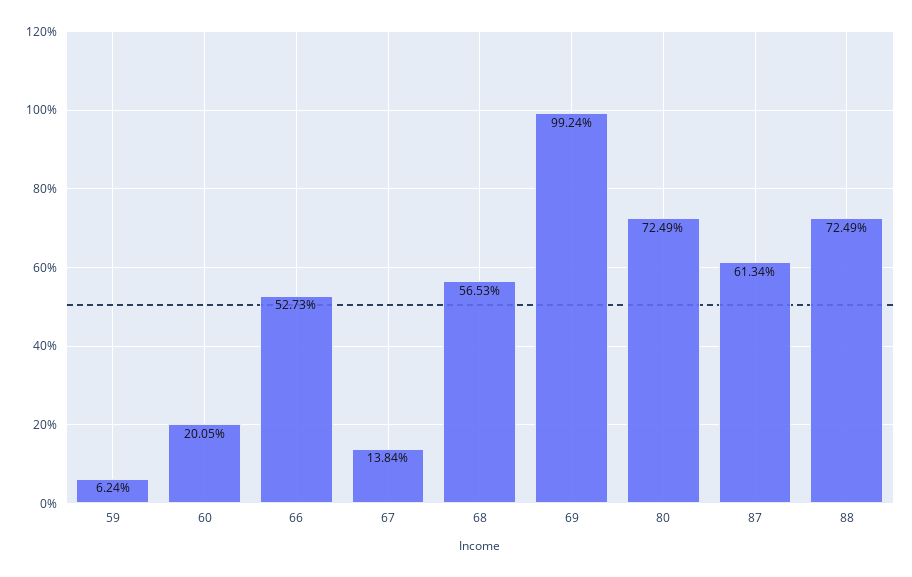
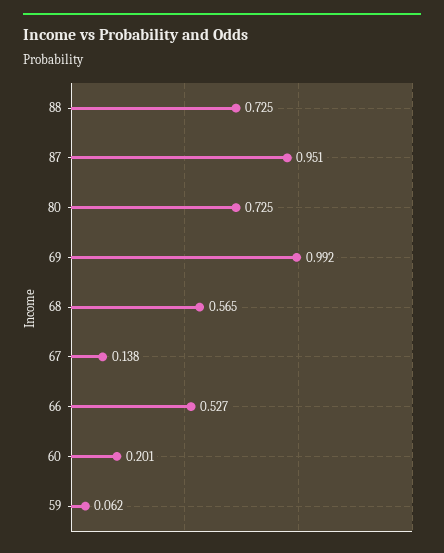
87: 0.6134 -> 0.951

